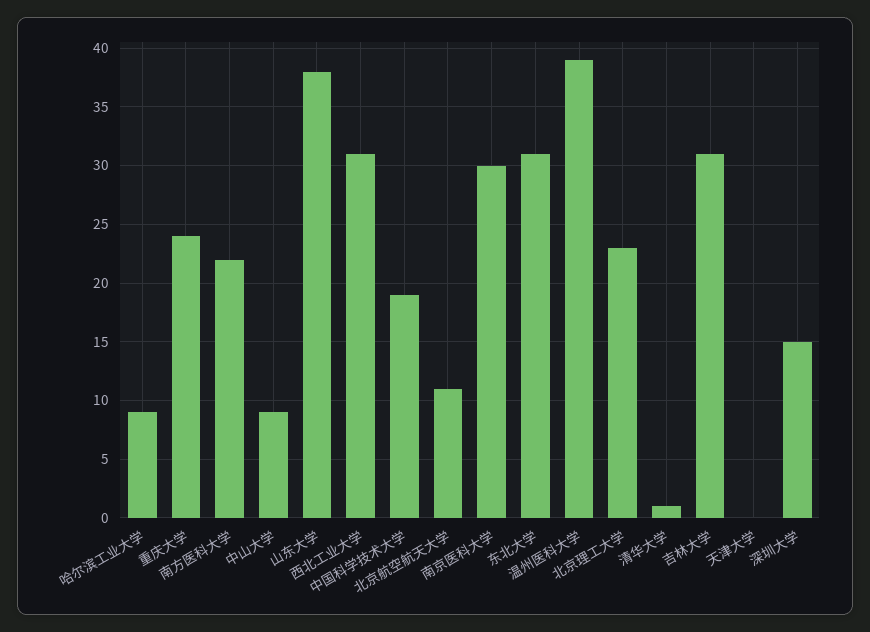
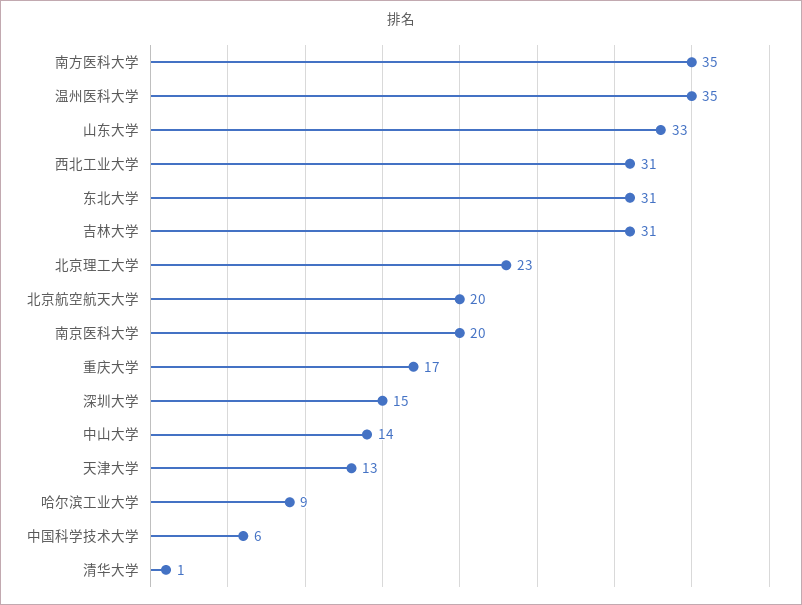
重庆大学: 24 -> 17
南方医科大学: 22 -> 35
中山大学: 9 -> 14
山东大学: 38 -> 33
中国科学技术大学: 19 -> 6
北京航空航天大学: 11 -> 20
南京医科大学: 30 -> 20
温州医科大学: 39 -> 35
天津大学: 0 -> 13

